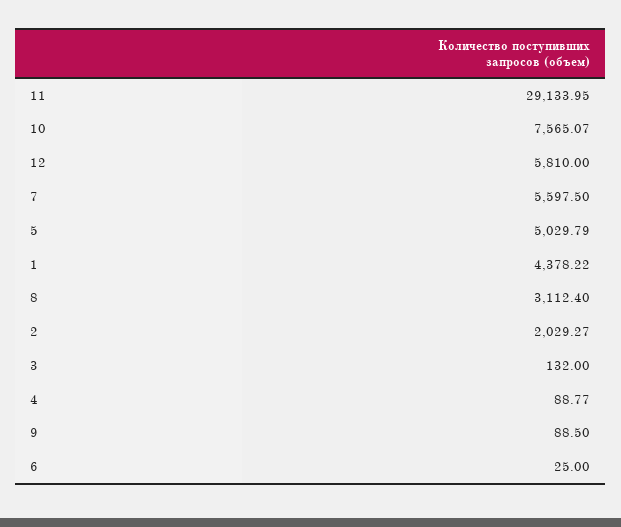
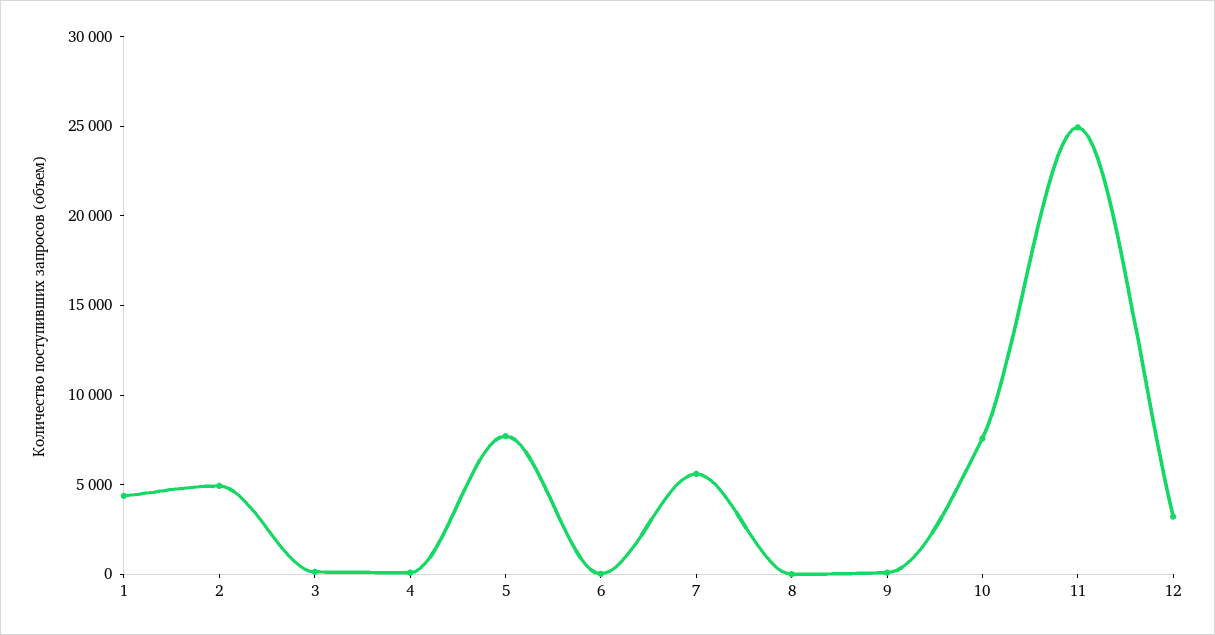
11: 29133.95 -> 25000
12: 5810 -> 3000
5: 5029.79 -> 8000
8: 3112.4 -> 0
2: 2029.27 -> 5000

